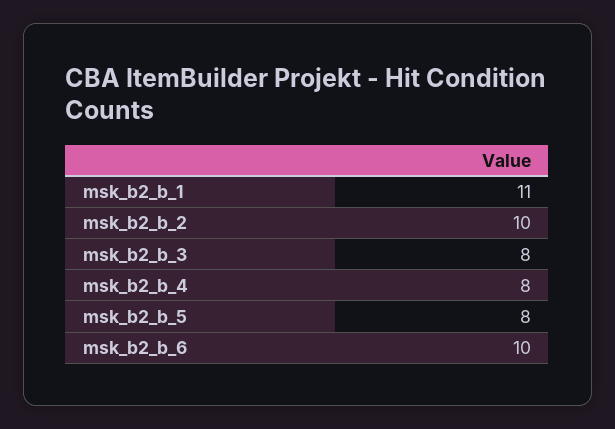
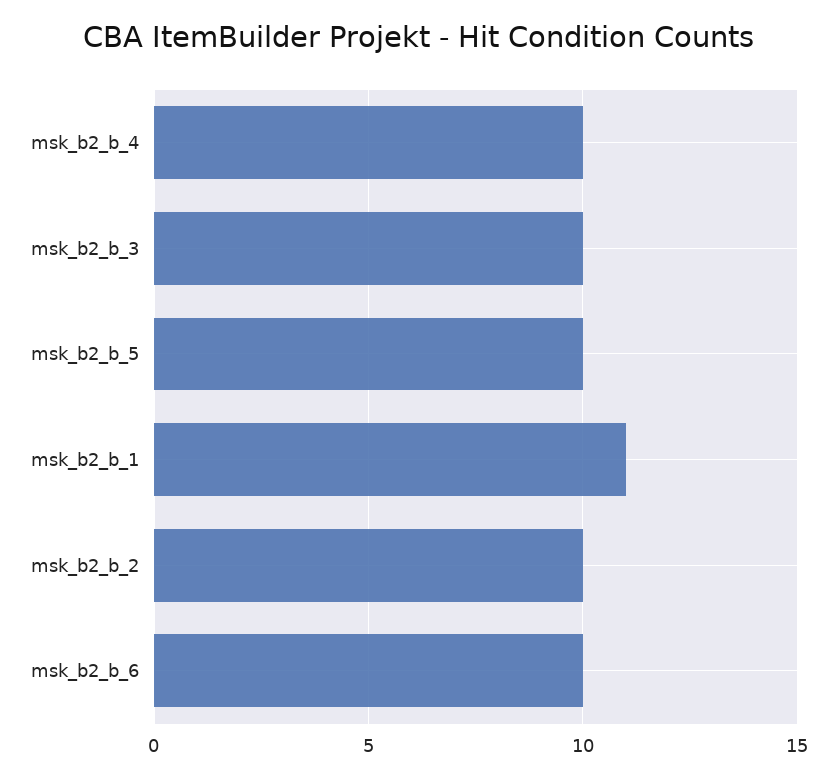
msk_b2_b_3: 8 -> 10
msk_b2_b_4: 8 -> 10
msk_b2_b_5: 8 -> 10

